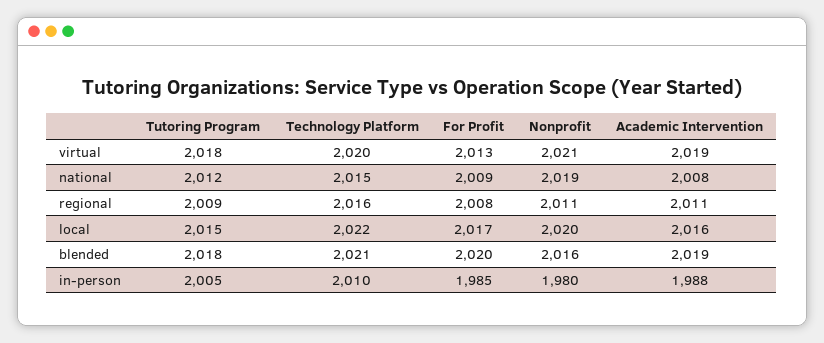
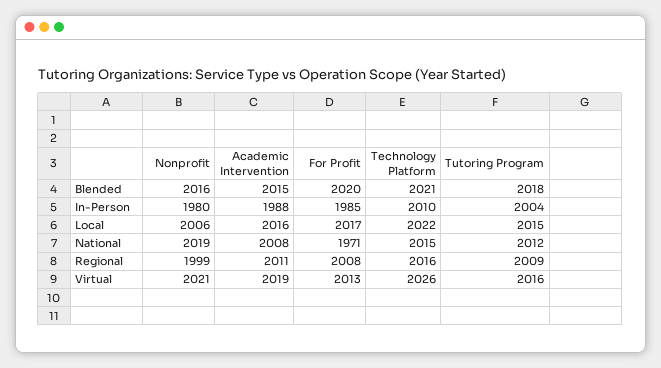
Tutoring Program, virtual: 2018 -> 2016
Technology Platform, virtual: 2020 -> 2026
For Profit, national: 2009 -> 1971
Nonprofit, regional: 2011 -> 1999
Nonprofit, local: 2020 -> 2006
Academic Intervention, blended: 2019 -> 2015
Tutoring Program, in-person: 2005 -> 2004

